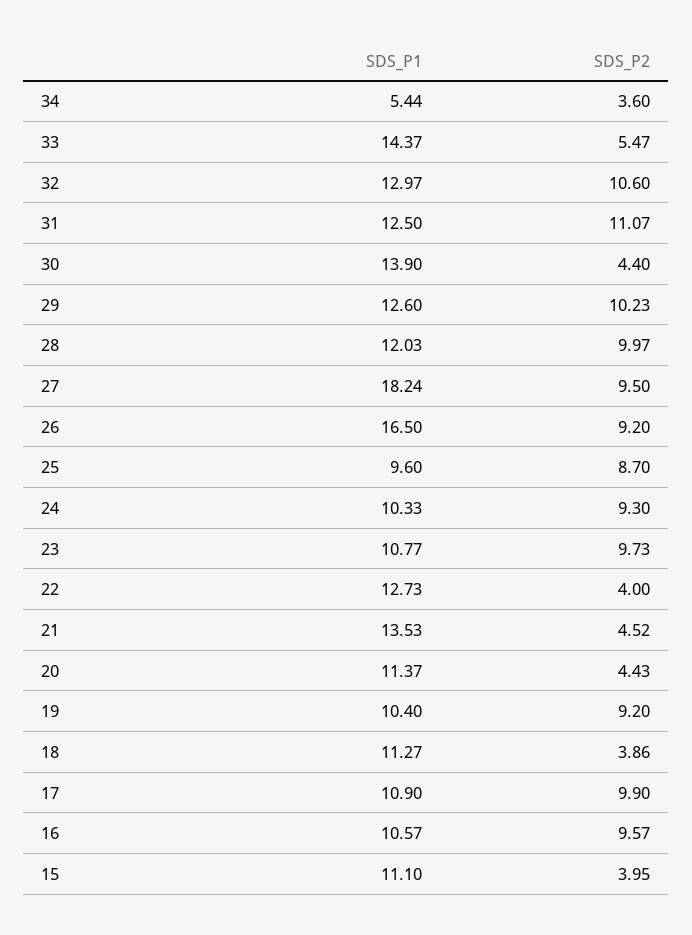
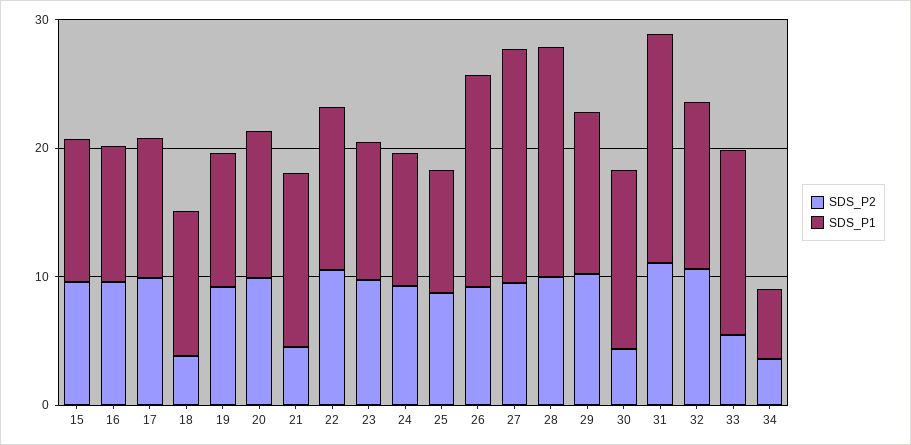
SDS_P1, 31: 12.5 -> 18
SDS_P1, 28: 12.03 -> 18
SDS_P2, 22: 4 -> 10
SDS_P2, 20: 4.43 -> 10
SDS_P2, 15: 3.95 -> 10

